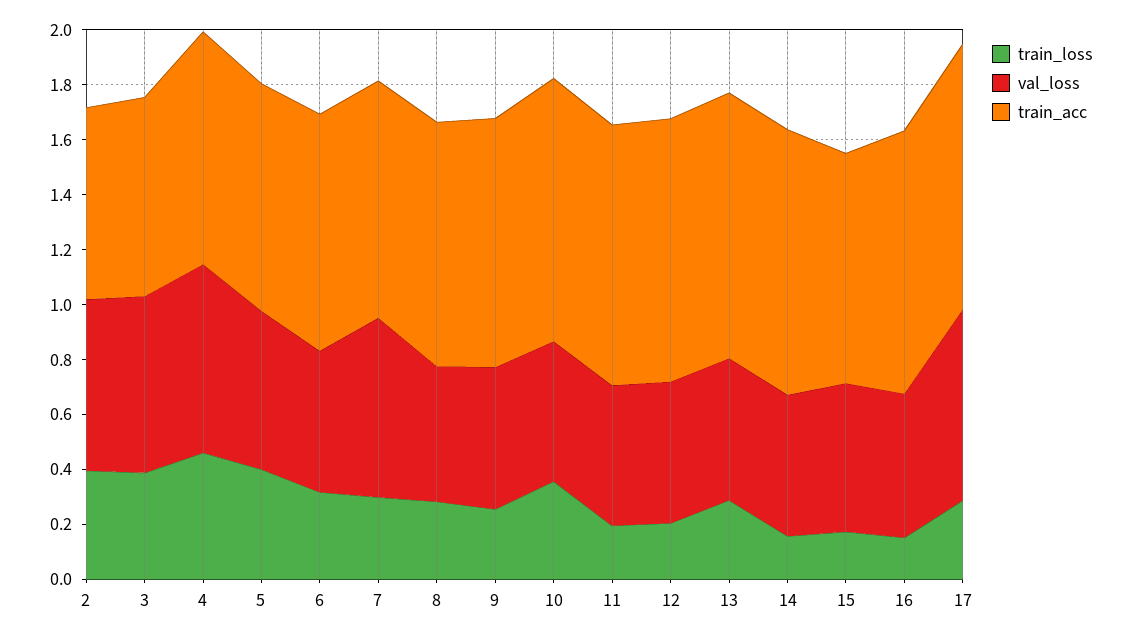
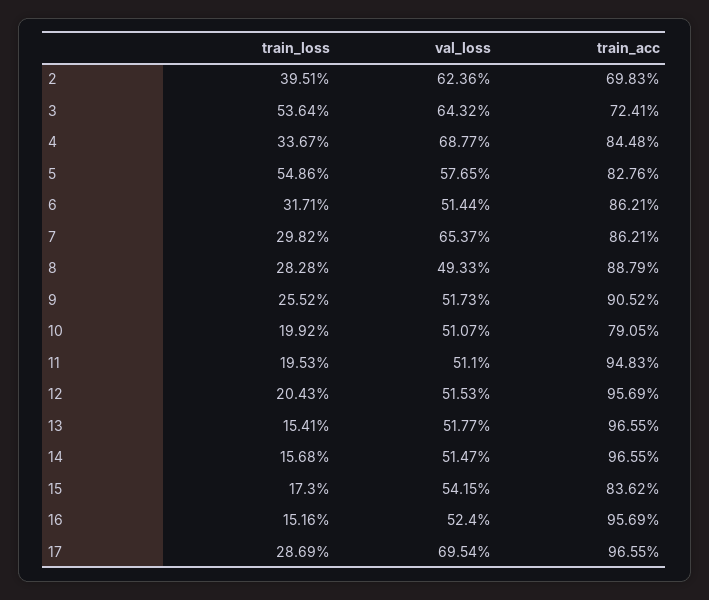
train_loss, 3: 0.4 -> 0.5364
train_loss, 4: 0.45 -> 0.3367
train_loss, 5: 0.4 -> 0.5486
train_loss, 10: 0.35 -> 0.1992
train_acc, 10: 0.95 -> 0.7905
train_loss, 13: 0.3 -> 0.1541

